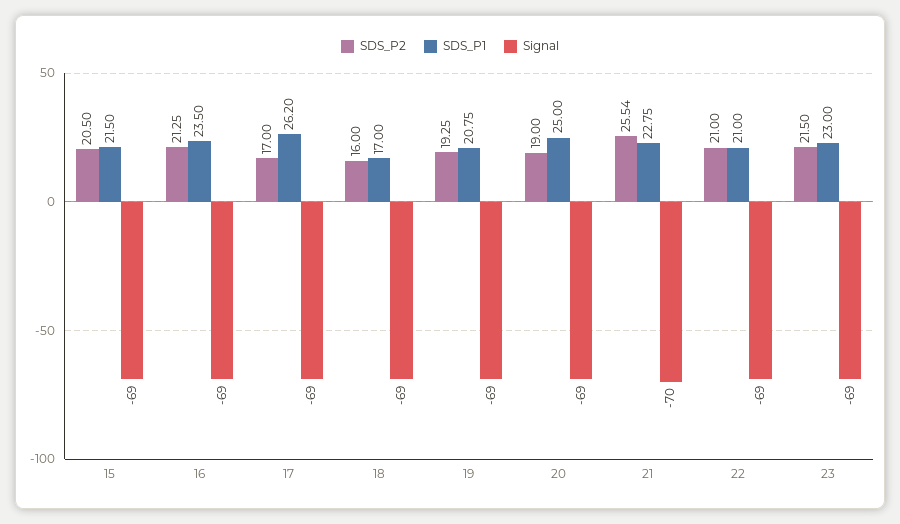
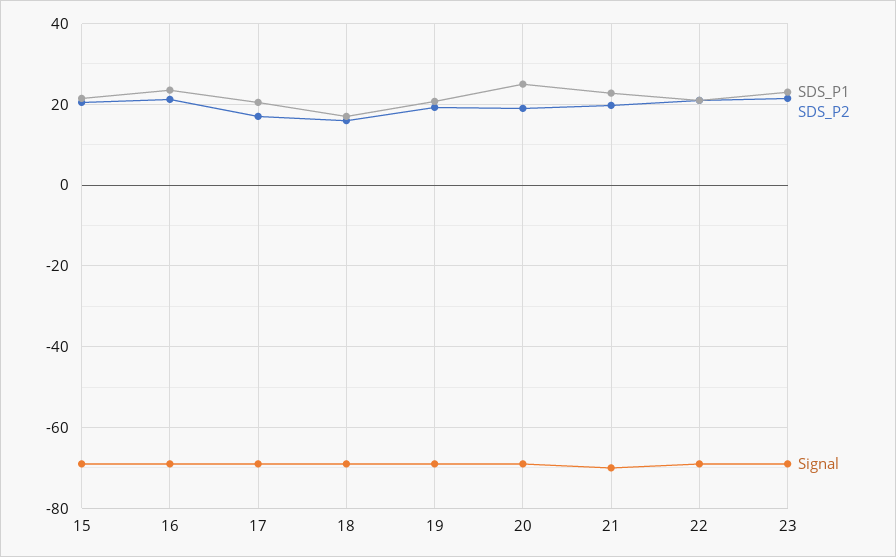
SDS_P1, 17: 26.2 -> 20
SDS_P2, 21: 25.54 -> 20

